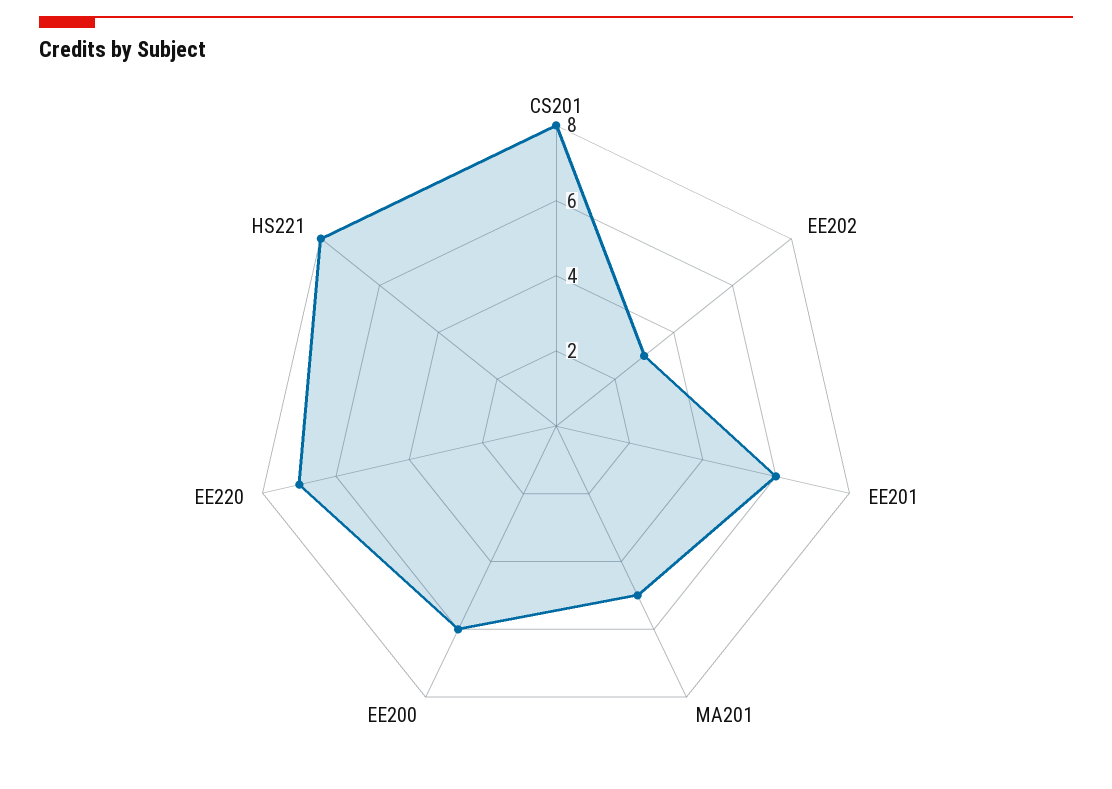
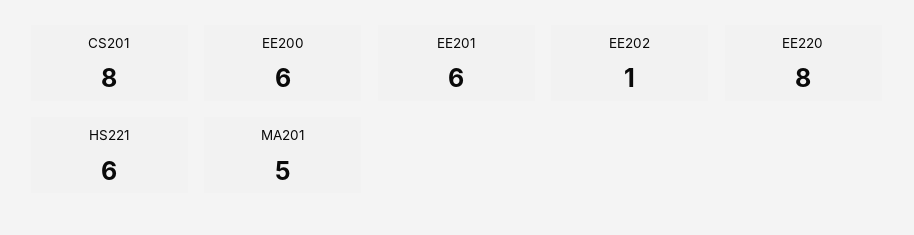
EE202: 3 -> 1
EE220: 7 -> 8
HS221: 8 -> 6

